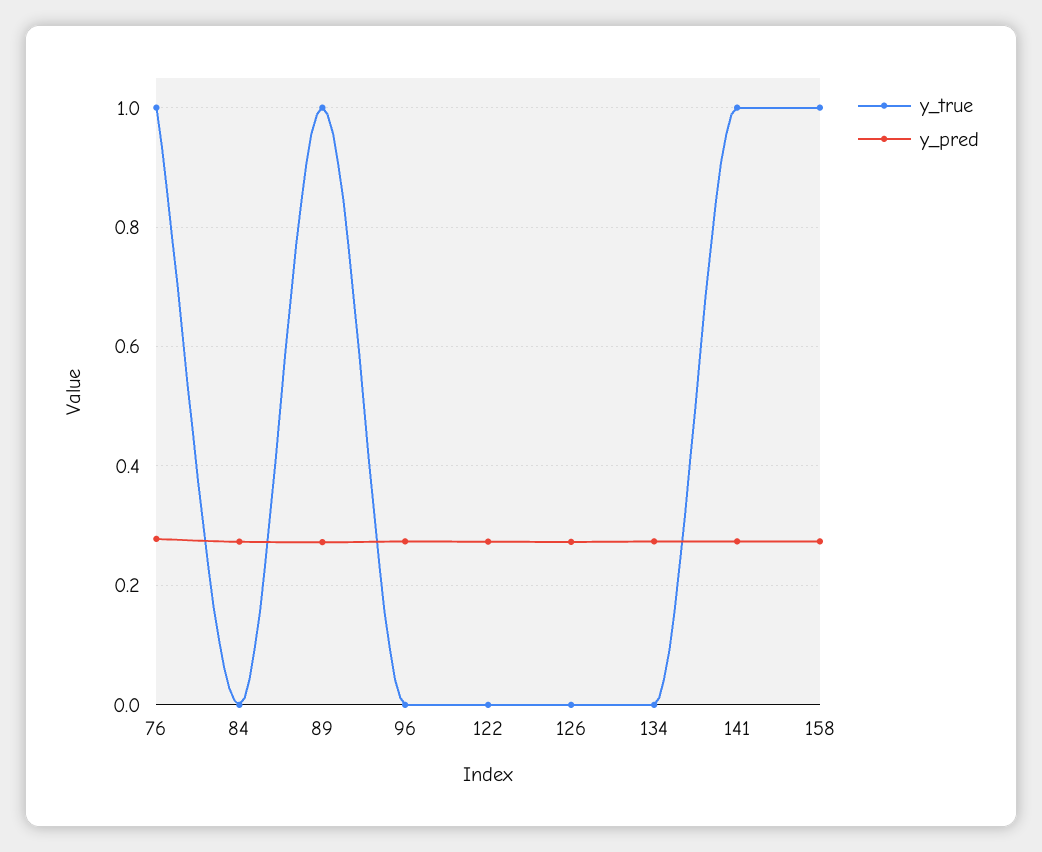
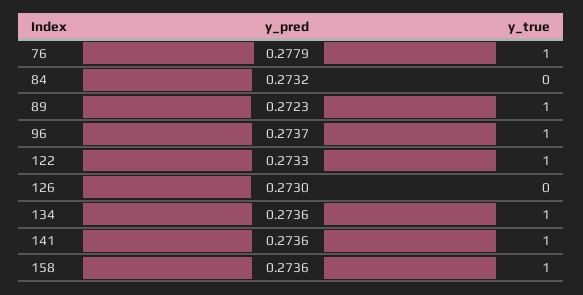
y_true, 96: 0 -> 1
y_true, 122: 0 -> 1
y_true, 134: 0 -> 1

